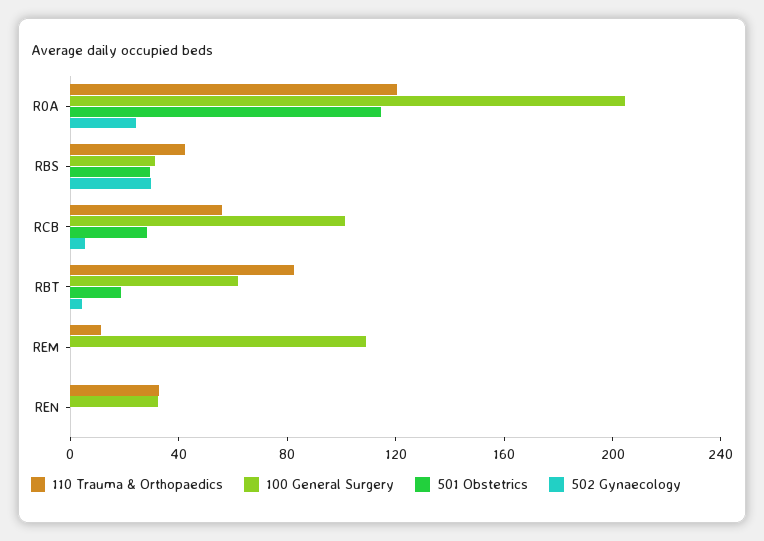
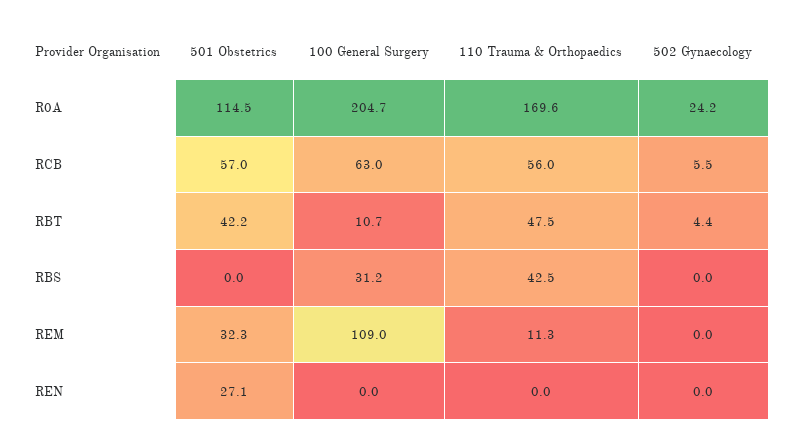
110 Trauma & Orthopaedics, R0A: 120 -> 169.6
501 Obstetrics, RBS: 30 -> 0
502 Gynaecology, RBS: 30 -> 0
100 General Surgery, RCB: 100 -> 63
501 Obstetrics, RCB: 30 -> 57
110 Trauma & Orthopaedics, RBT: 80 -> 47.5
100 General Surgery, RBT: 60 -> 10.7
501 Obstetrics, RBT: 20 -> 42.2
501 Obstetrics, REM: 0 -> 32.3
110 Trauma & Orthopaedics, REN: 30 -> 0
100 General Surgery, REN: 30 -> 0
501 Obstetrics, REN: 0 -> 27.1

